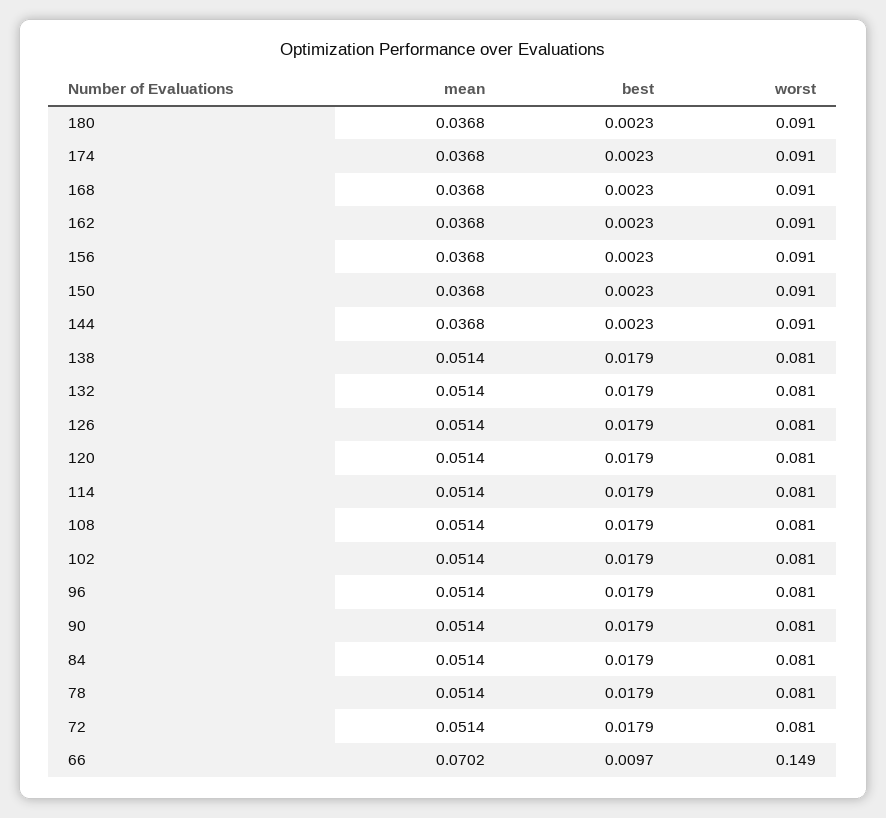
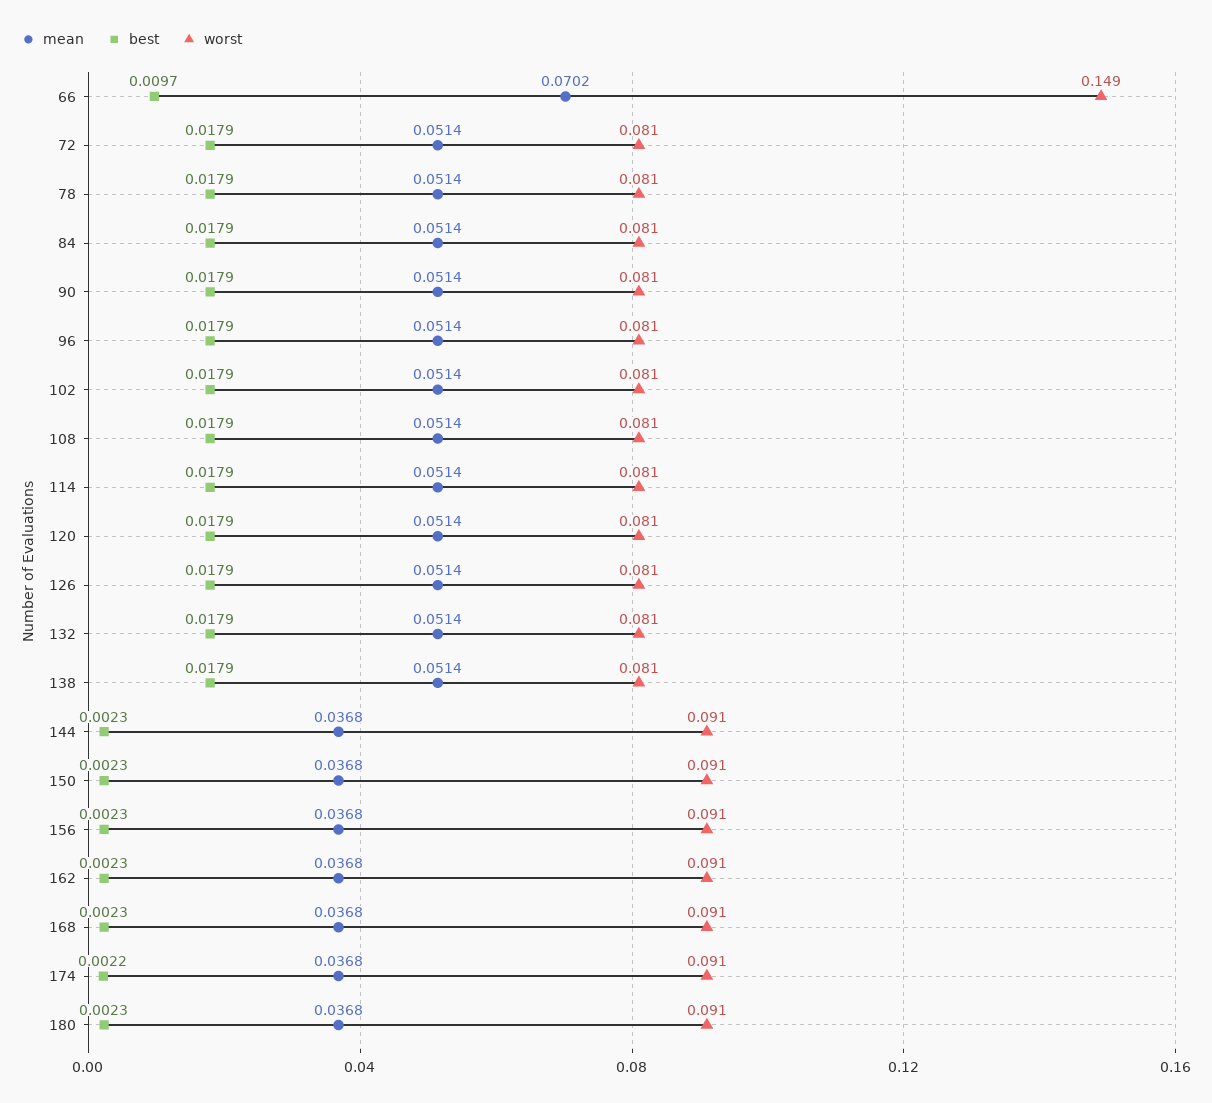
best, 174: 0.0023 -> 0.0022

